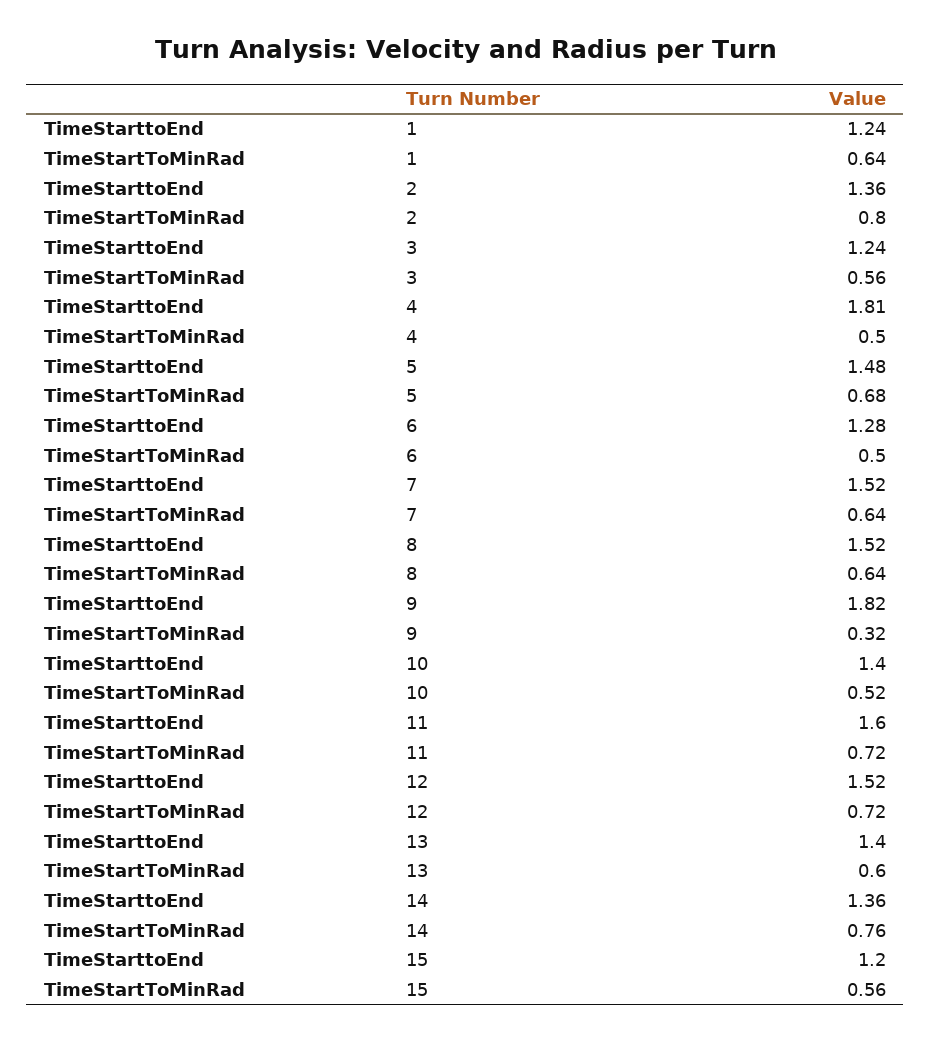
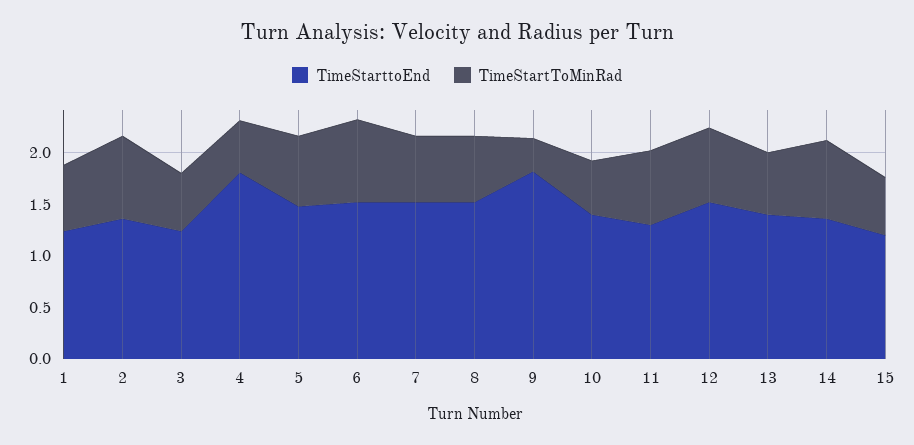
TimeStarttoEnd, 6: 1.28 -> 1.5
TimeStartToMinRad, 6: 0.5 -> 0.8
TimeStarttoEnd, 11: 1.6 -> 1.3

